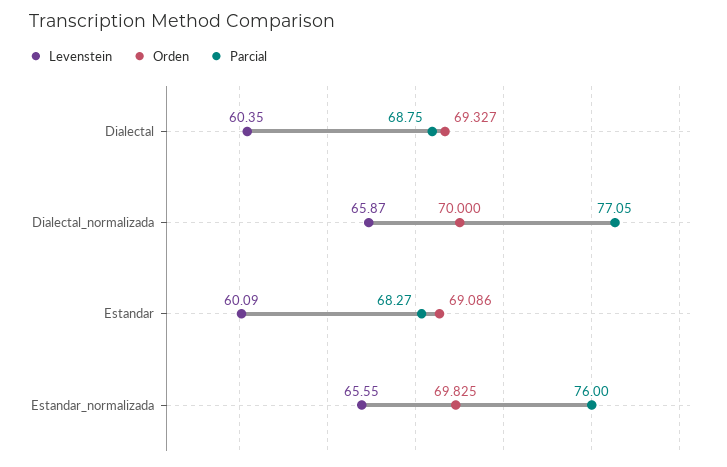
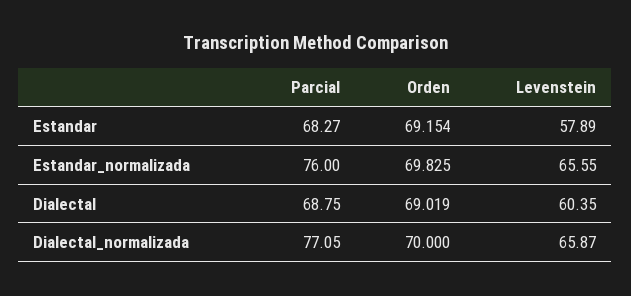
Orden, Dialectal: 69.327 -> 69.019
Levenstein, Estandar: 60.09 -> 57.89
Orden, Estandar: 69.086 -> 69.154

